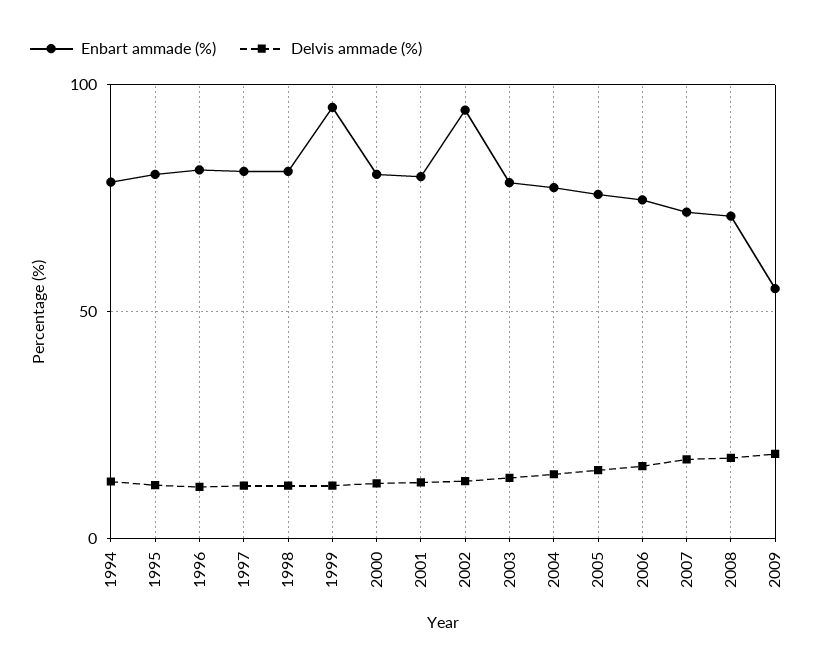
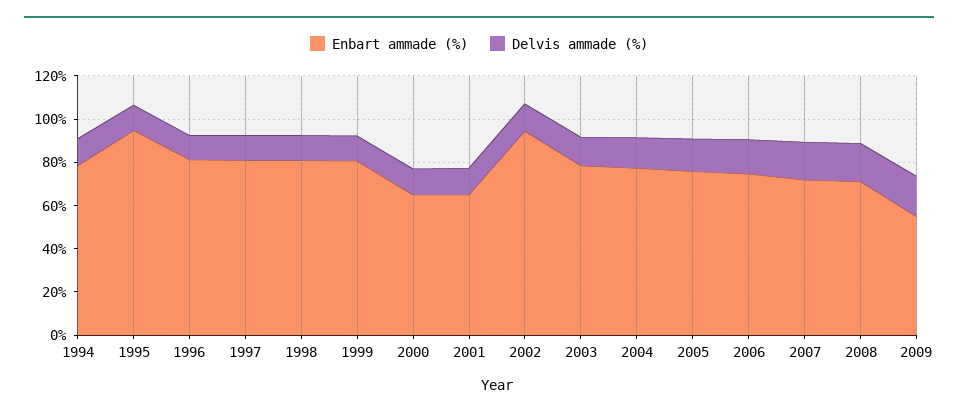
Enbart ammade (%), 1995: 80 -> 95
Enbart ammade (%), 1999: 95 -> 80
Enbart ammade (%), 2000: 80 -> 65
Enbart ammade (%), 2001: 80 -> 65

